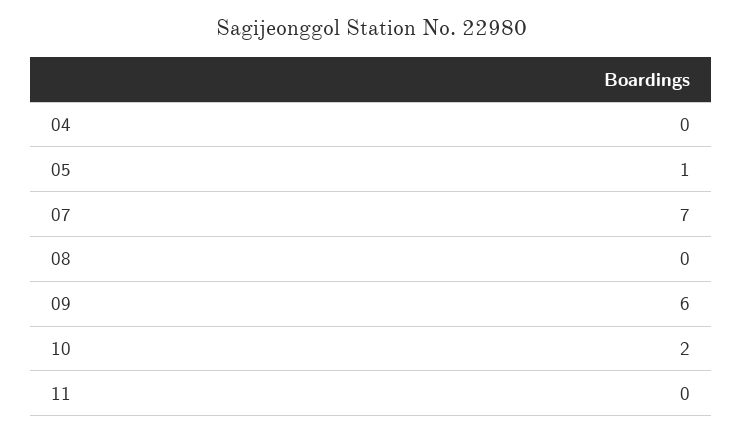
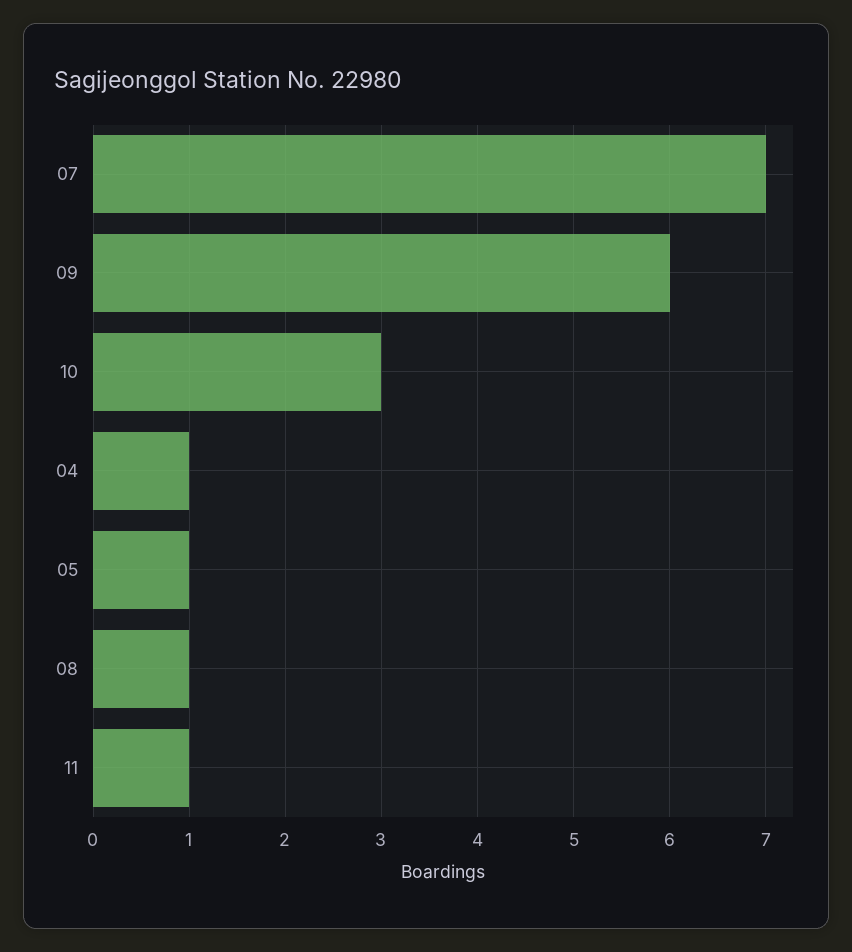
04: 0 -> 1
08: 0 -> 1
10: 2 -> 3
11: 0 -> 1

